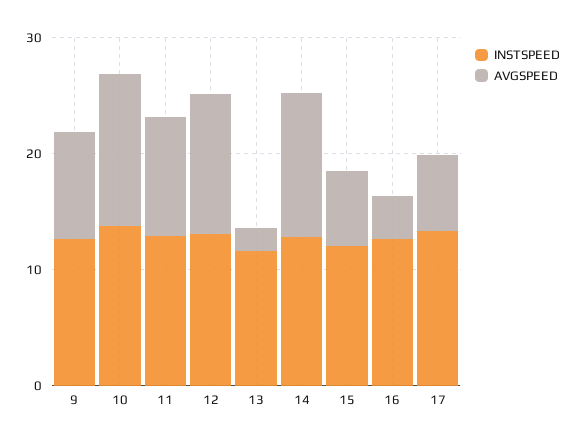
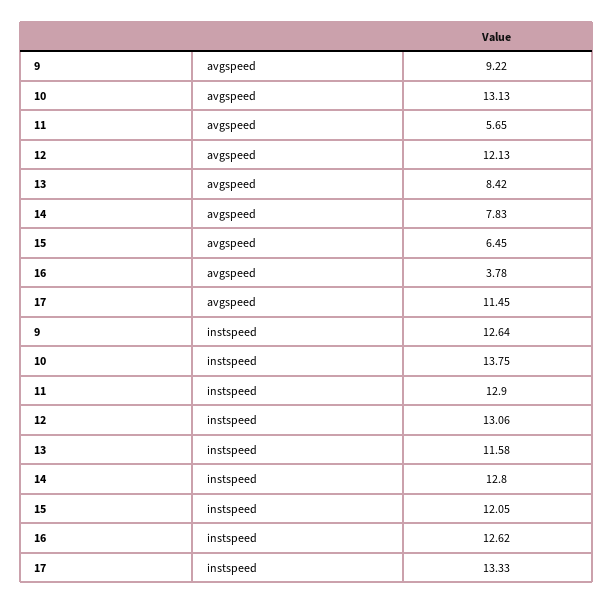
AVGSPEED, 11: 10 -> 5.65
AVGSPEED, 13: 2 -> 8.42
AVGSPEED, 14: 12 -> 7.83
AVGSPEED, 17: 6 -> 11.45

